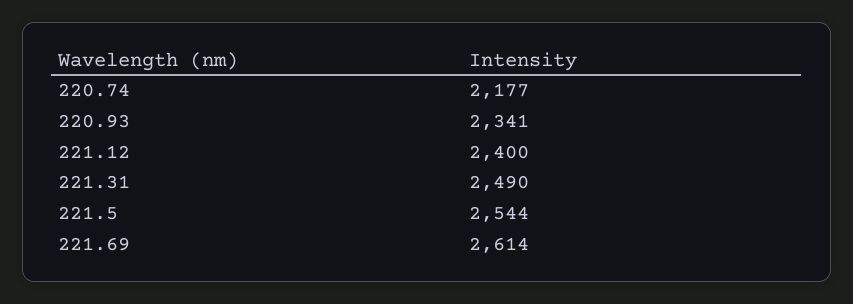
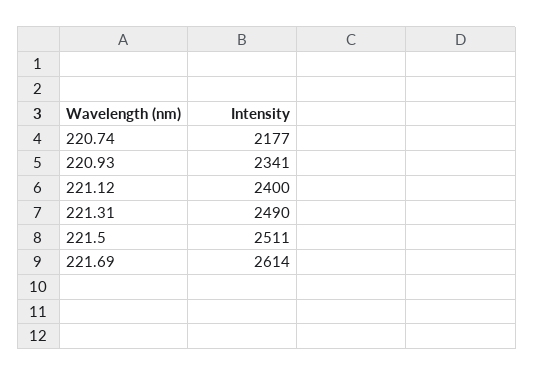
221.5: 2544 -> 2511

